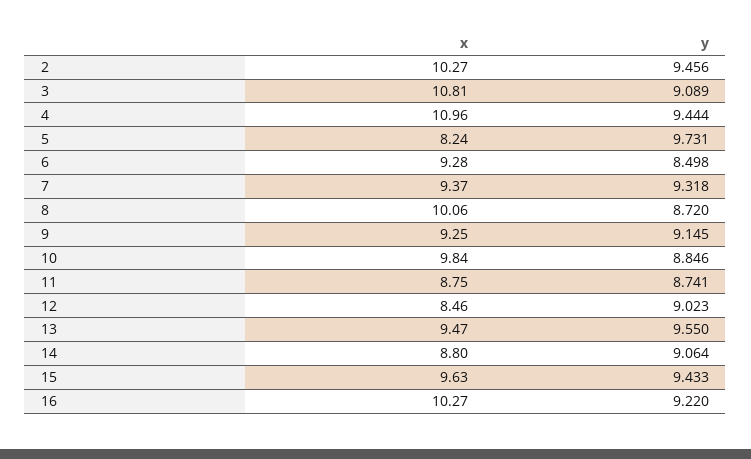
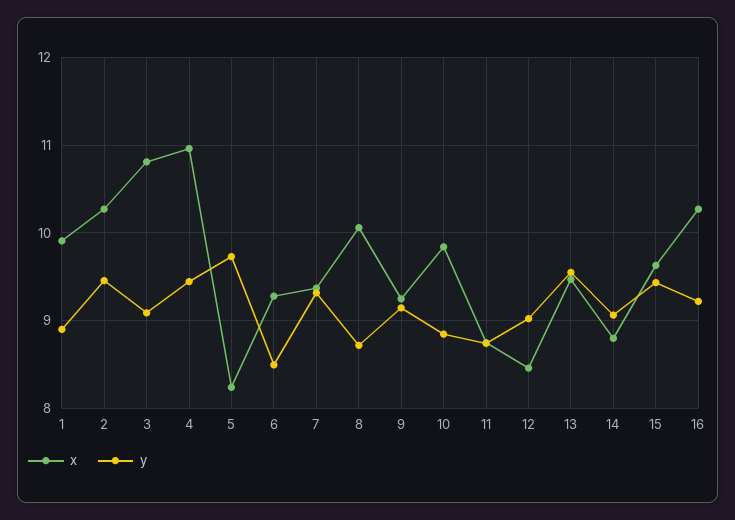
x, 1: none -> 9.9
y, 1: none -> 8.9

